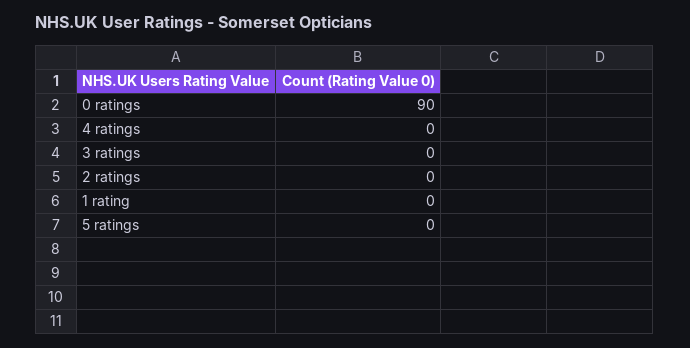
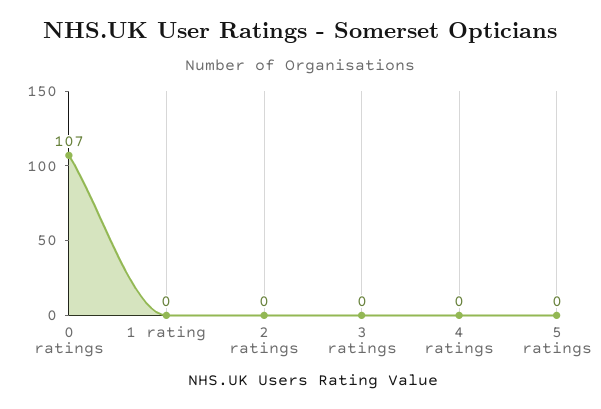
0 ratings: 90 -> 107

